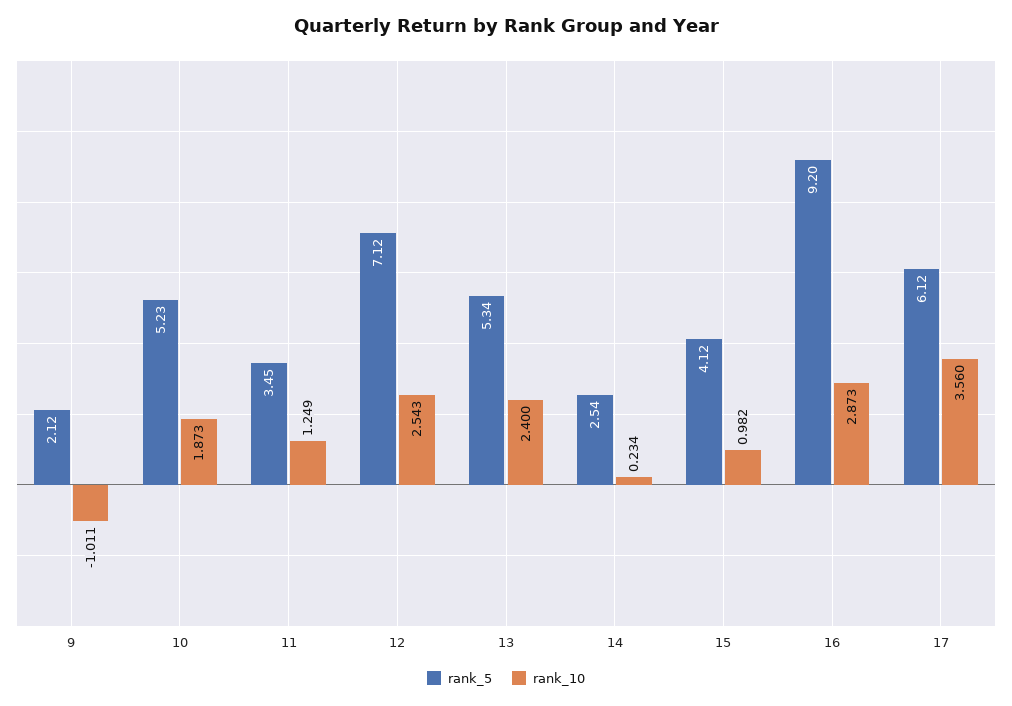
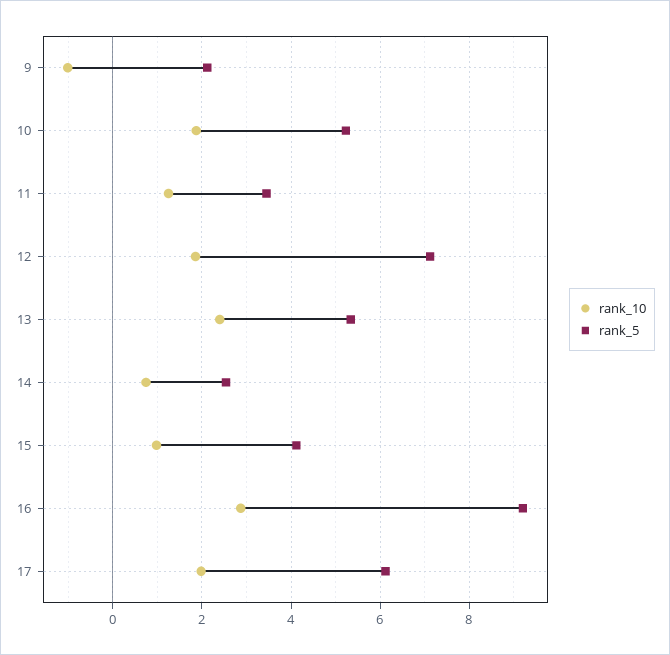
rank_10, 12: 2.543 -> 1.8
rank_10, 14: 0.234 -> 0.8
rank_10, 17: 3.56 -> 2

